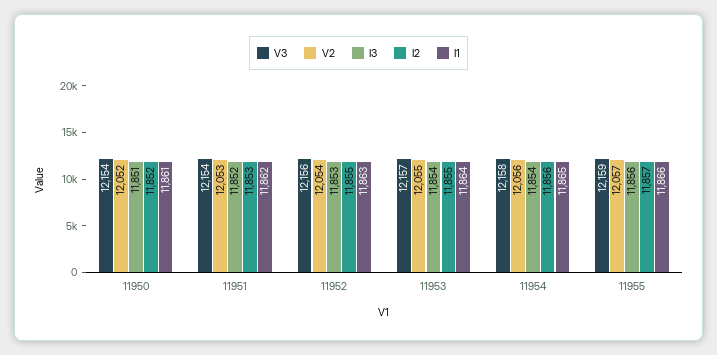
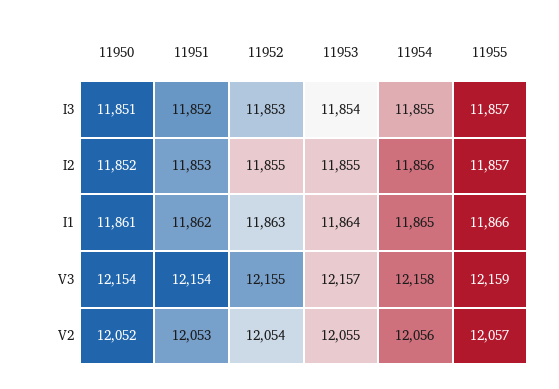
V3, 11952: 12156 -> 12155
I3, 11954: 11854 -> 11855
I3, 11955: 11856 -> 11857

